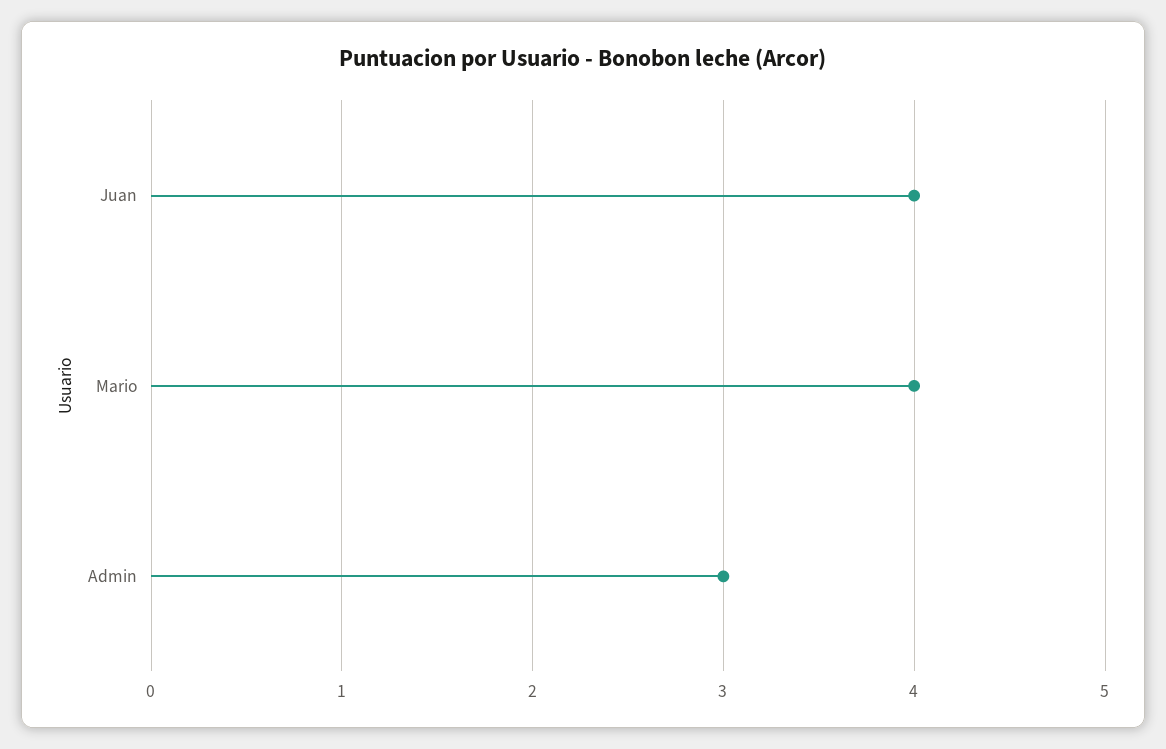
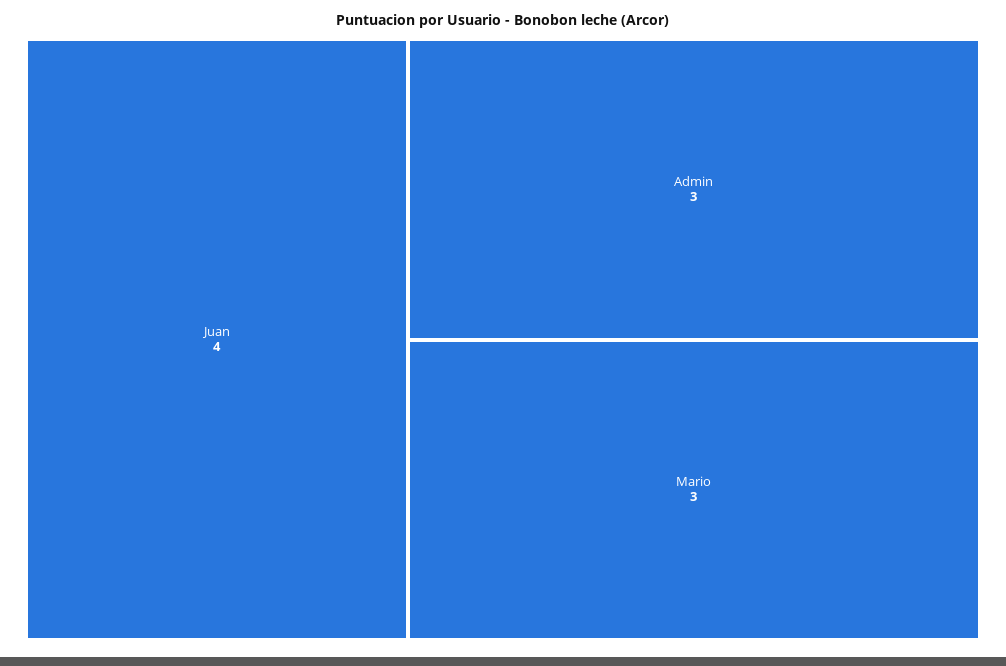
Mario: 4 -> 3

